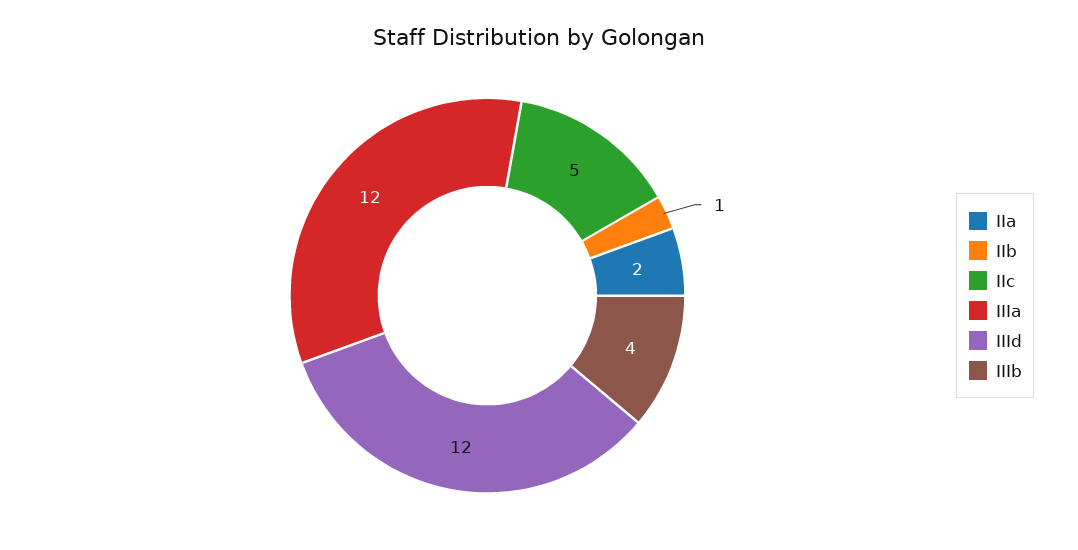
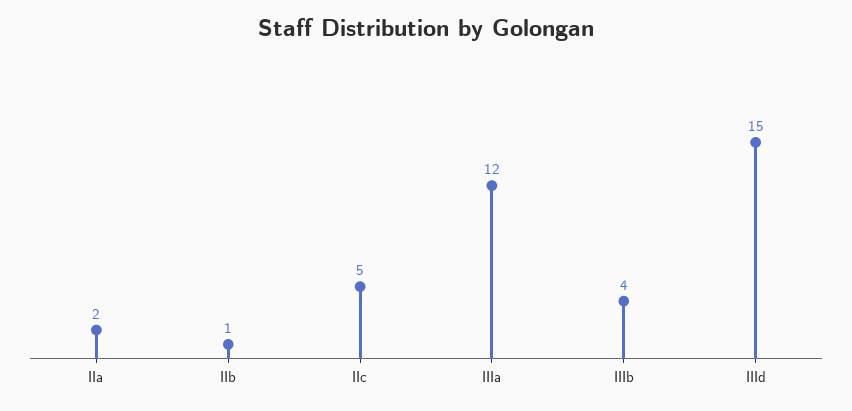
IIId: 12 -> 15

